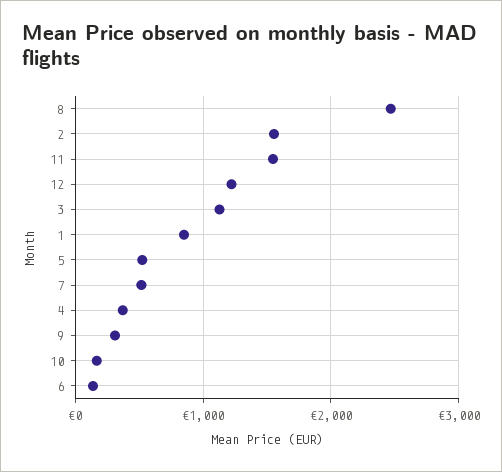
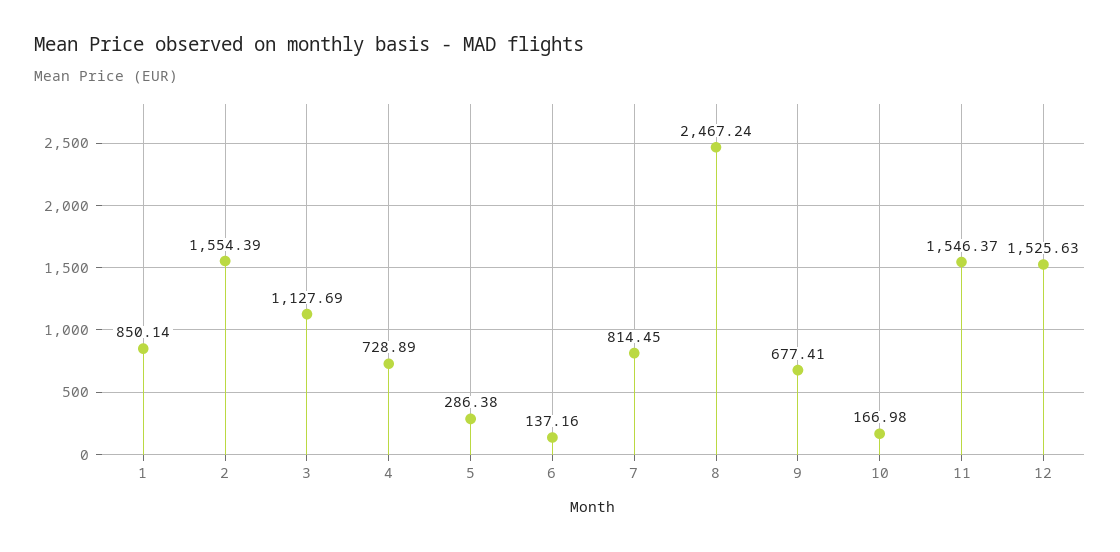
12: 1200 -> 1525.63
5: 500 -> 286.38
7: 500 -> 814.45
4: 400 -> 728.89
9: 300 -> 677.41

